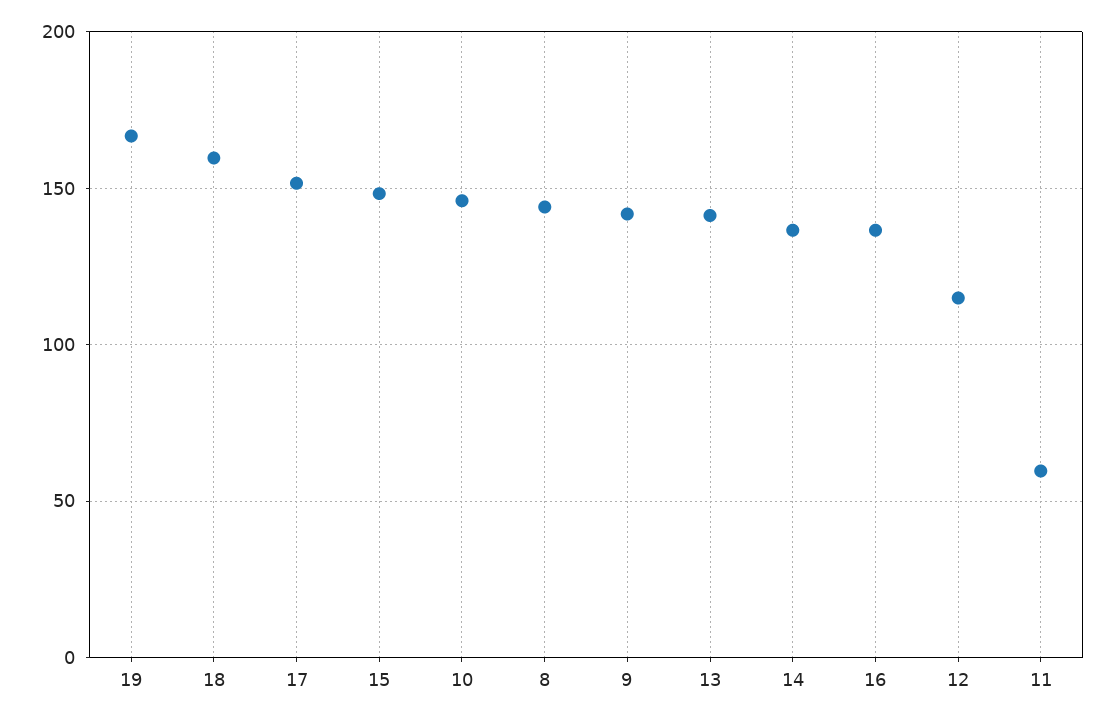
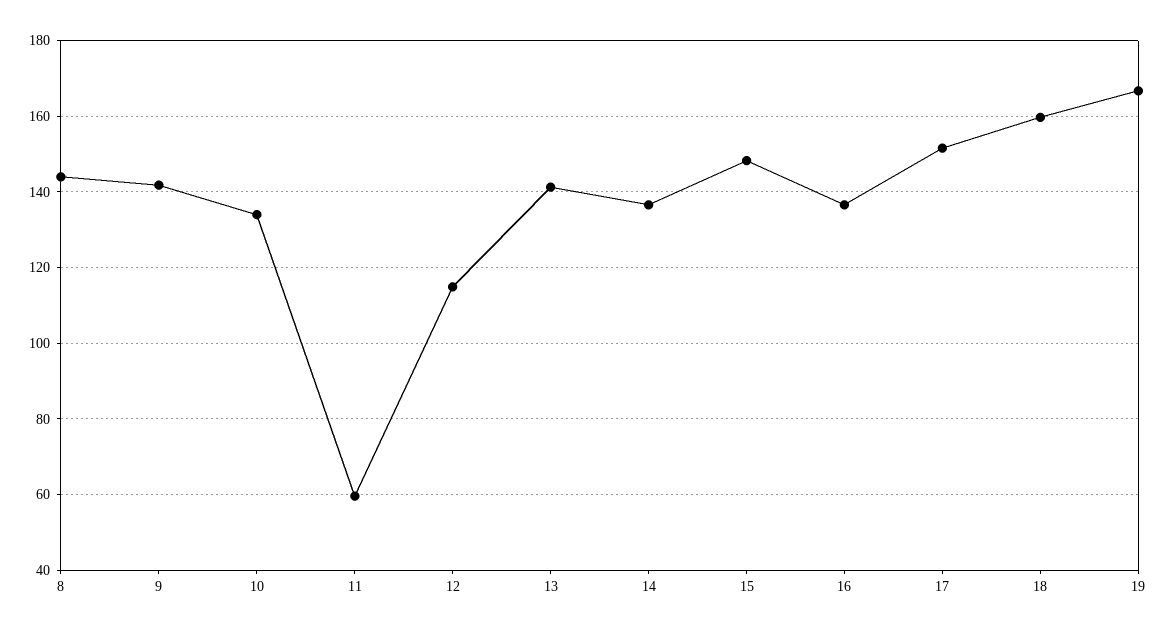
10: 145 -> 134

